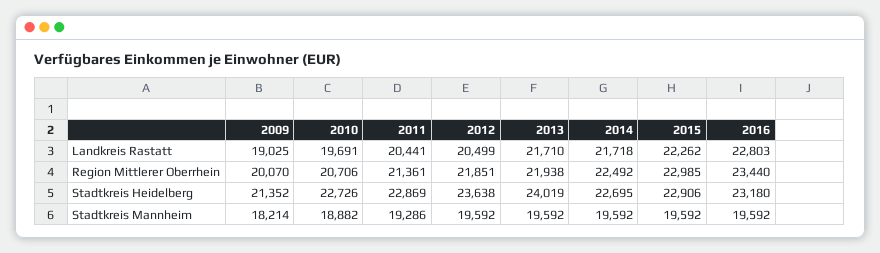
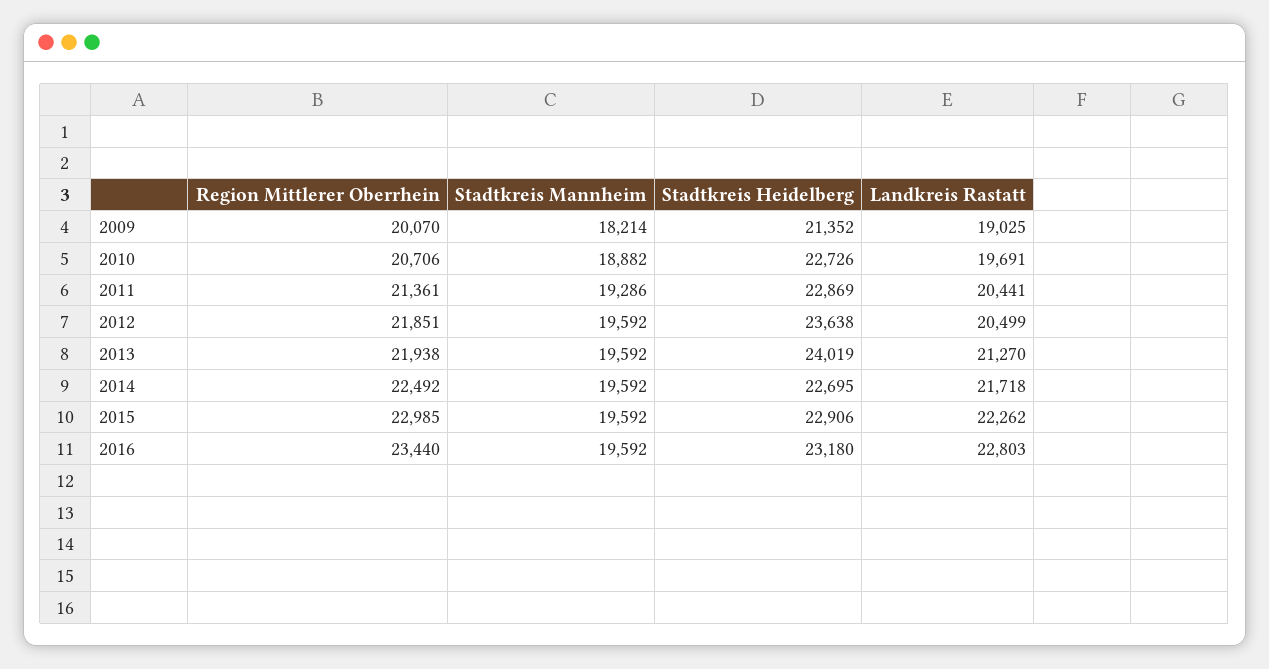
2013, Landkreis Rastatt: 21710 -> 21270

